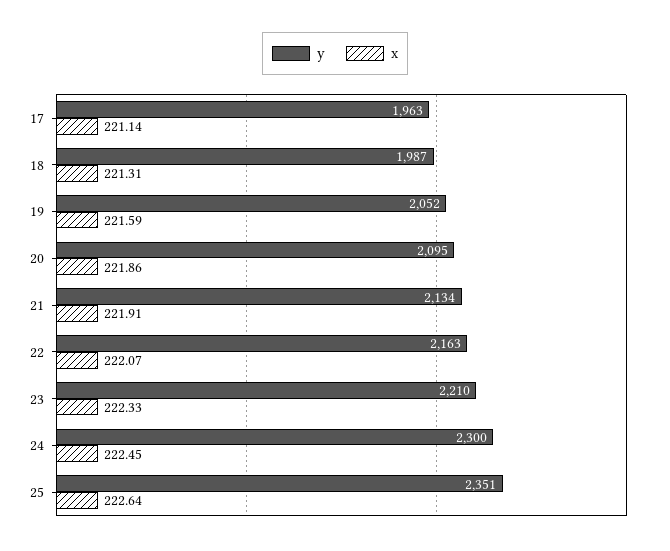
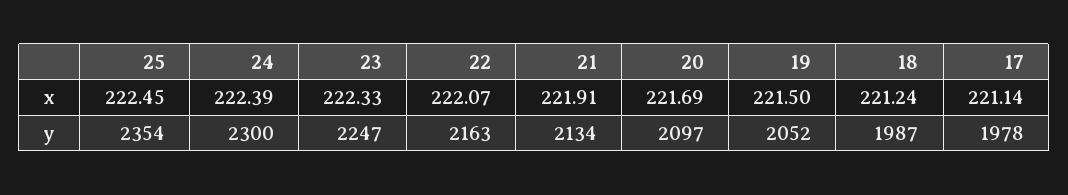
y, 17: 1963 -> 1978
x, 18: 221.31 -> 221.24
x, 19: 221.59 -> 221.5
y, 20: 2095 -> 2097
x, 20: 221.86 -> 221.69
y, 23: 2210 -> 2247
x, 24: 222.45 -> 222.39
y, 25: 2351 -> 2354
x, 25: 222.64 -> 222.45

